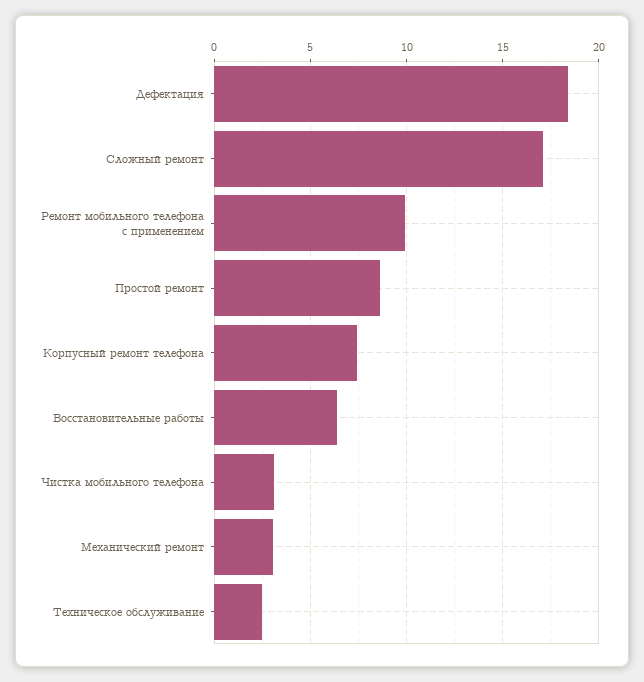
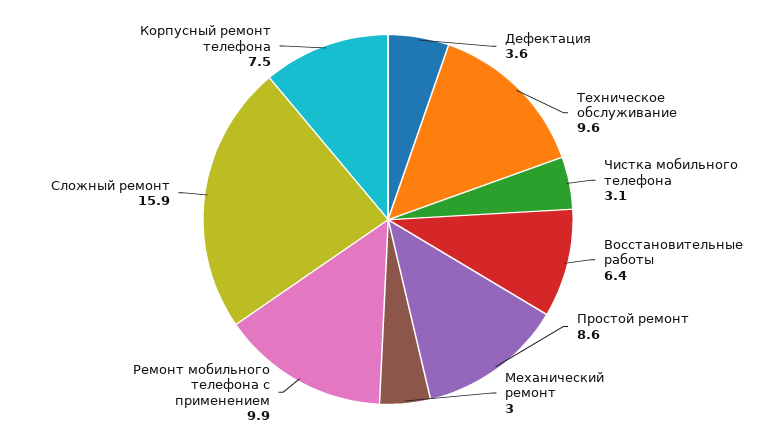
Дефектация: 18.5 -> 3.6
Сложный ремонт: 17 -> 15.9
Техническое обслуживание: 2.5 -> 9.6

